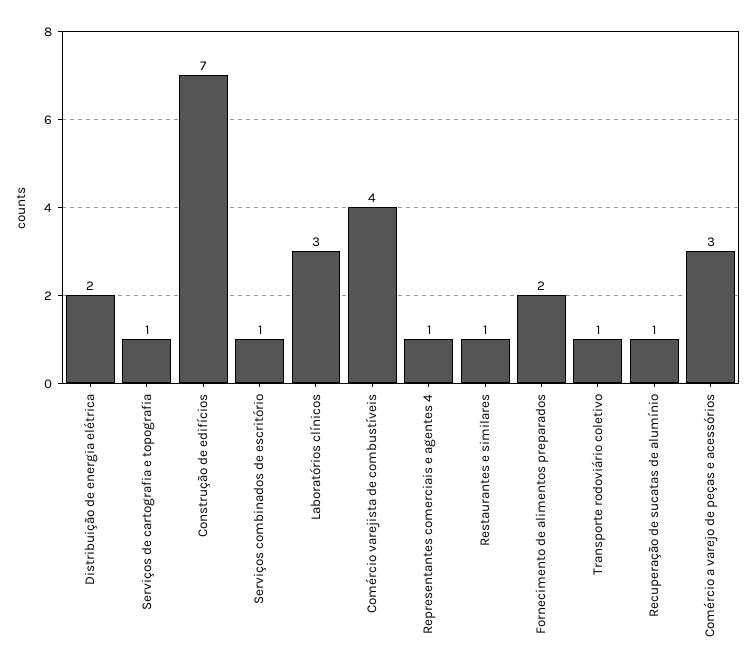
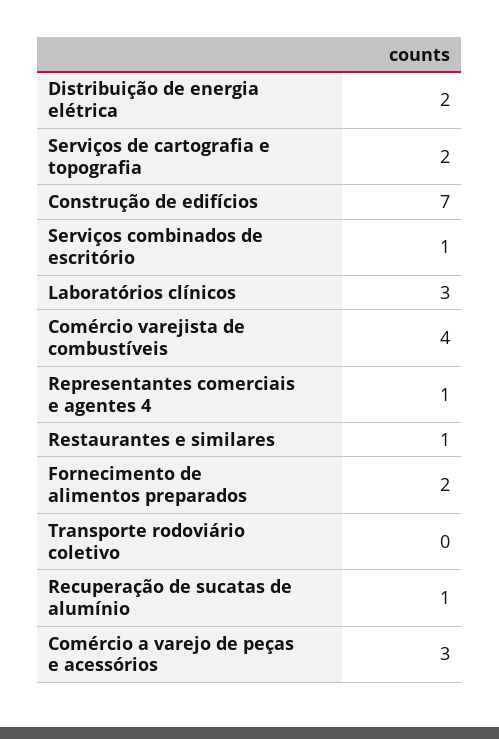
Serviços de cartografia e topografia: 1 -> 2
Transporte rodoviário coletivo: 1 -> 0

